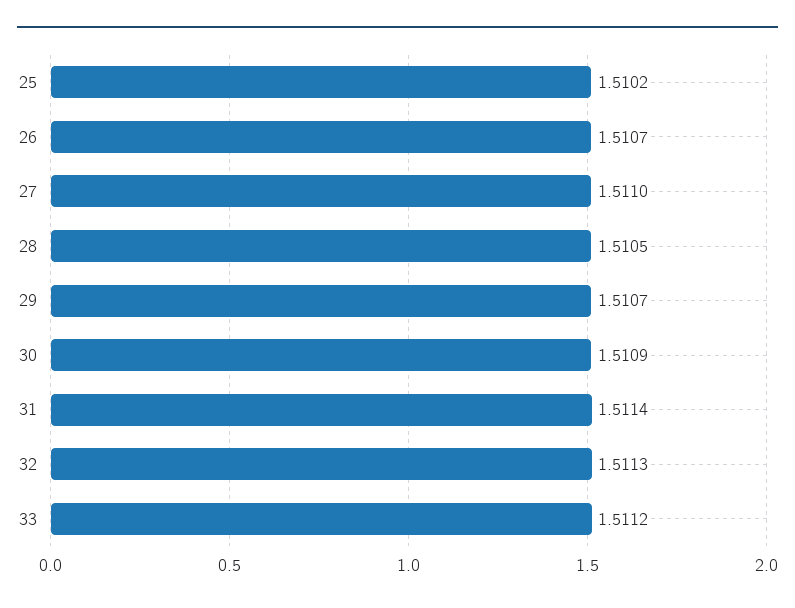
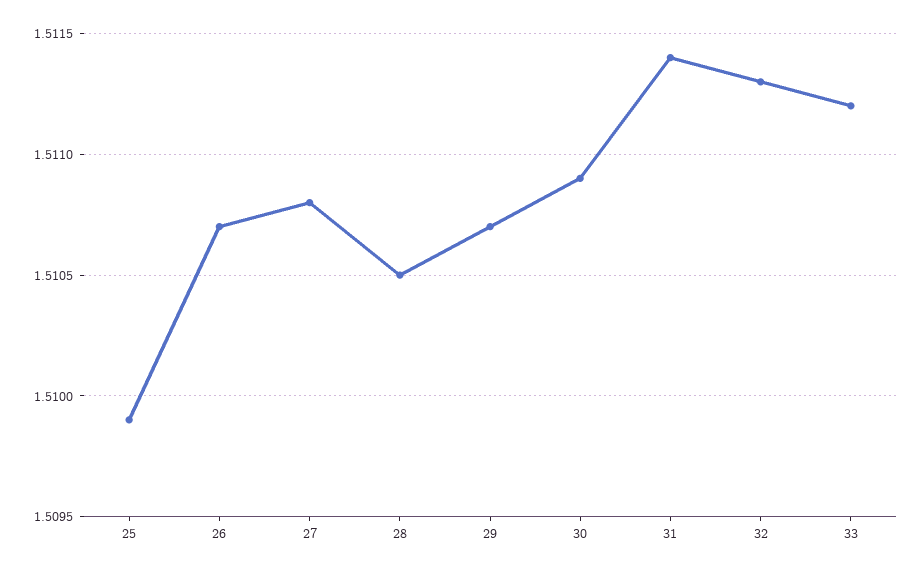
25: 1.5102 -> 1.5099
27: 1.511 -> 1.5108

